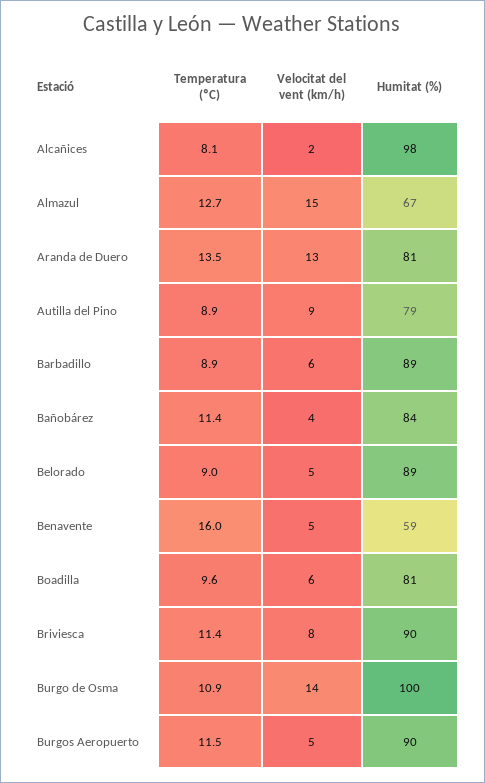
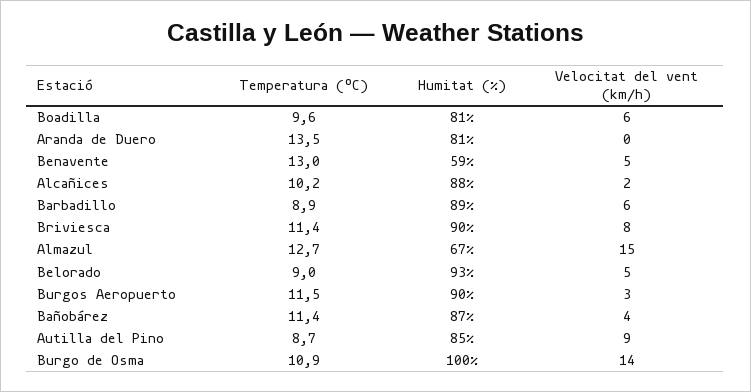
Temperatura (ºC), Alcañices: 8.1 -> 10.2
Humitat (%), Alcañices: 98 -> 88
Velocitat del vent (km/h), Aranda de Duero: 13 -> 0
Temperatura (ºC), Autilla del Pino: 8.9 -> 8.7
Humitat (%), Autilla del Pino: 79 -> 85
Humitat (%), Bañobárez: 84 -> 87
Humitat (%), Belorado: 89 -> 93
Temperatura (ºC), Benavente: 16 -> 13
Velocitat del vent (km/h), Burgos Aeropuerto: 5 -> 3

